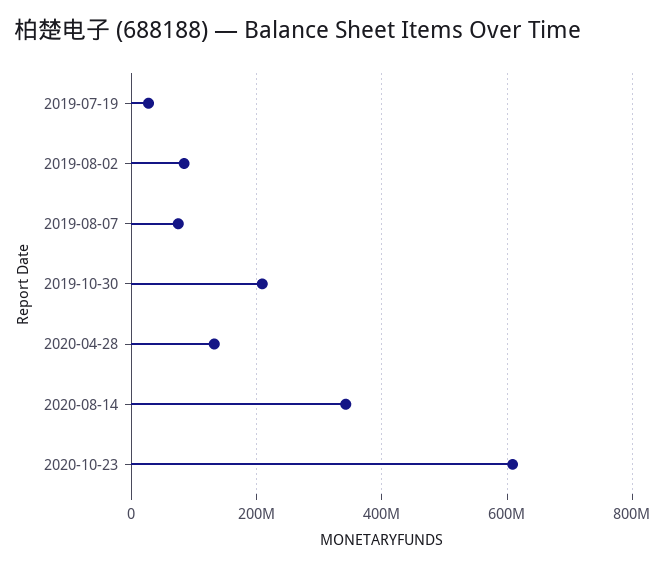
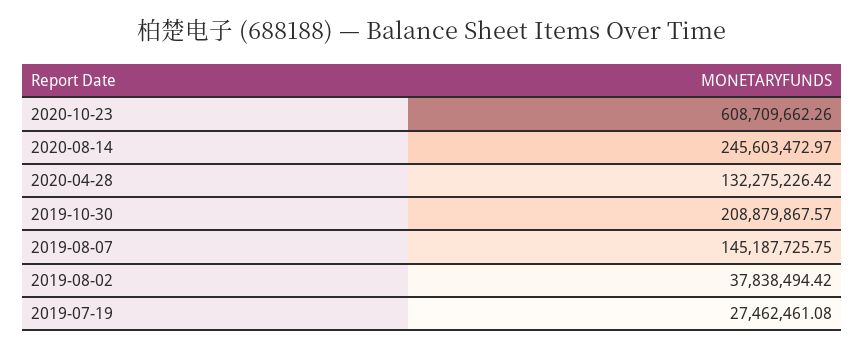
2019-08-02: 80000000 -> 37838494.42
2019-08-07: 80000000 -> 145187725.75
2020-08-14: 340000000 -> 245603472.97

